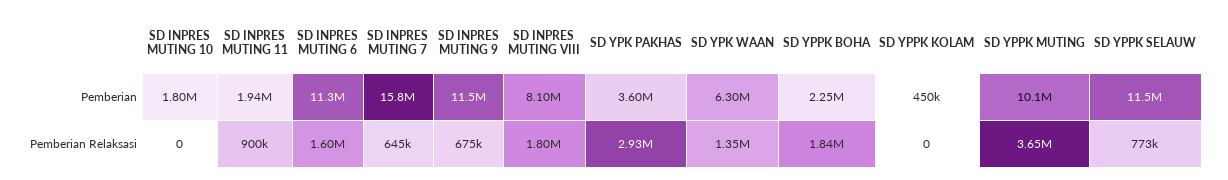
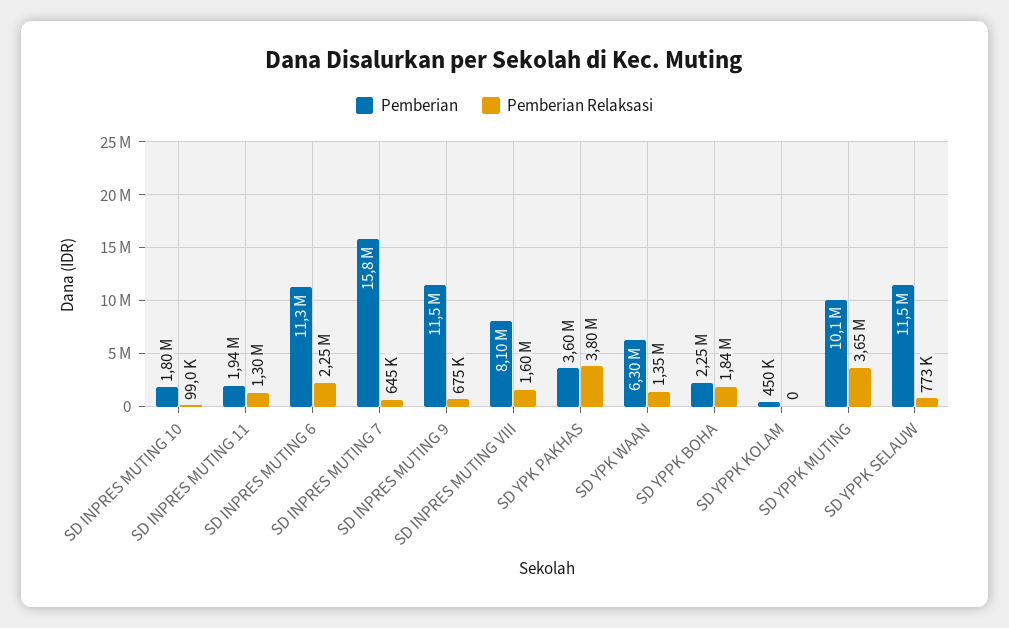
Pemberian Relaksasi, SD INPRES MUTING 10: 0 -> 99000
Pemberian Relaksasi, SD INPRES MUTING 11: 900000 -> 1300000
Pemberian Relaksasi, SD INPRES MUTING 6: 1600000 -> 2250000
Pemberian Relaksasi, SD INPRES MUTING VIII: 1800000 -> 1600000
Pemberian Relaksasi, SD YPK PAKHAS: 2930000 -> 3800000

